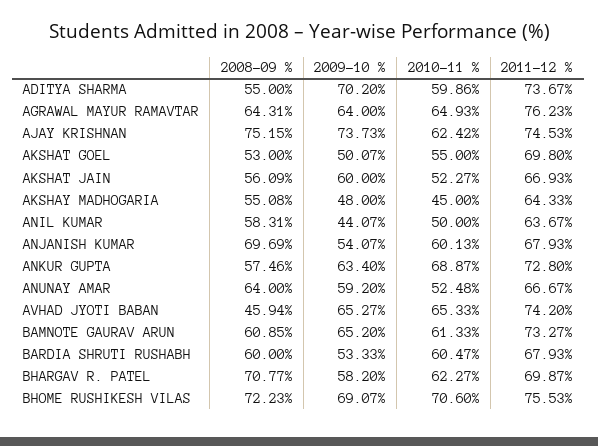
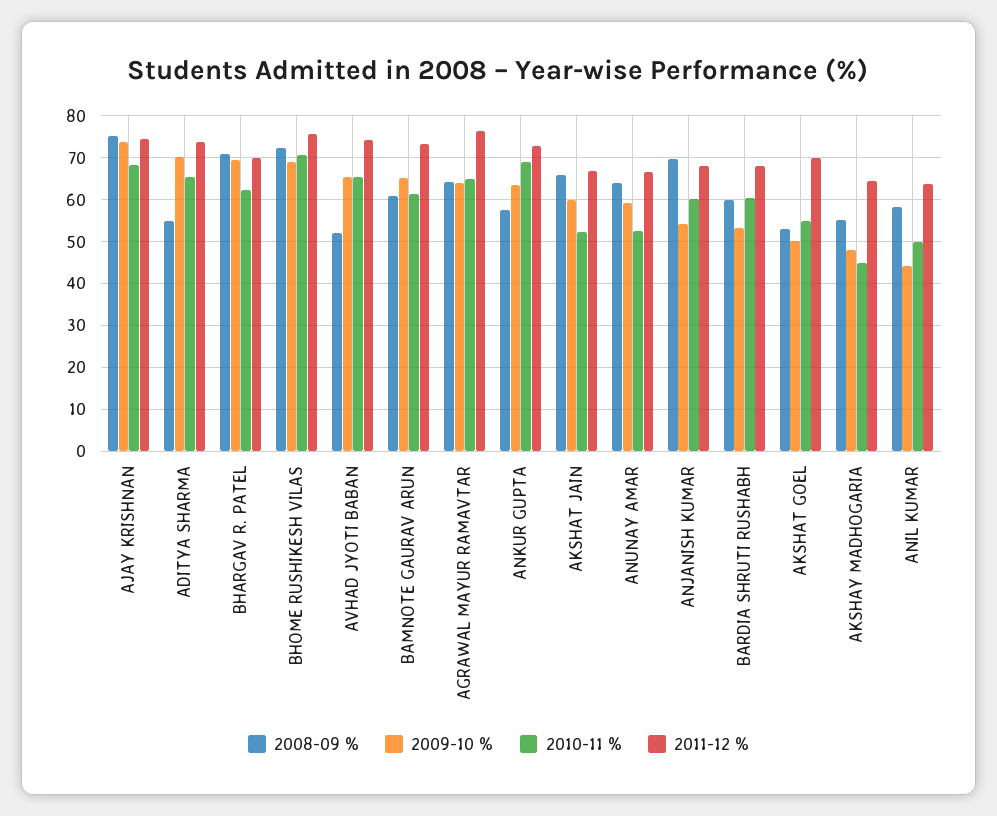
2010-11 %, ADITYA SHARMA: 59.86 -> 66
2010-11 %, AJAY KRISHNAN: 62.42 -> 68
2008-09 %, AKSHAT JAIN: 56.09 -> 66
2008-09 %, AVHAD JYOTI BABAN: 45.94 -> 52
2009-10 %, BHARGAV R. PATEL: 58.2 -> 70

